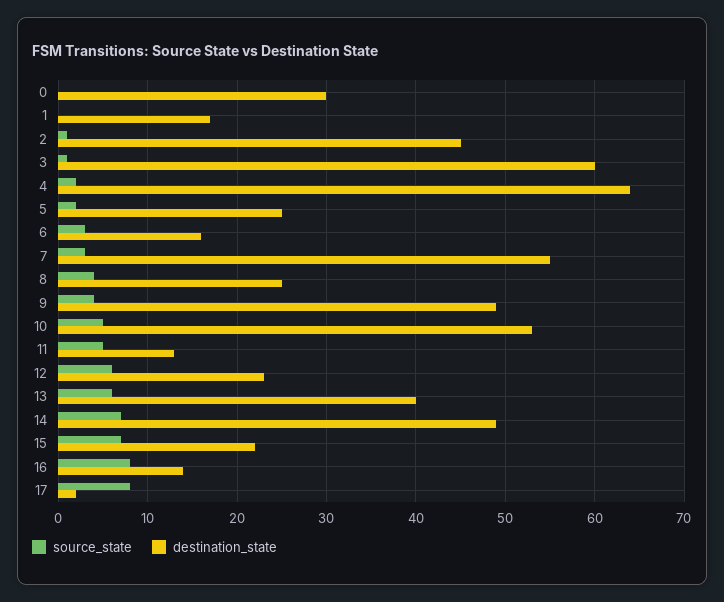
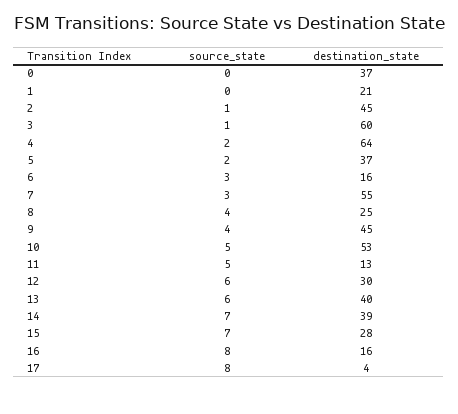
destination_state, 0: 30 -> 37
destination_state, 1: 17 -> 21
destination_state, 5: 25 -> 37
destination_state, 9: 49 -> 45
destination_state, 12: 23 -> 30
destination_state, 14: 49 -> 39
destination_state, 15: 22 -> 28
destination_state, 16: 14 -> 16
destination_state, 17: 2 -> 4

